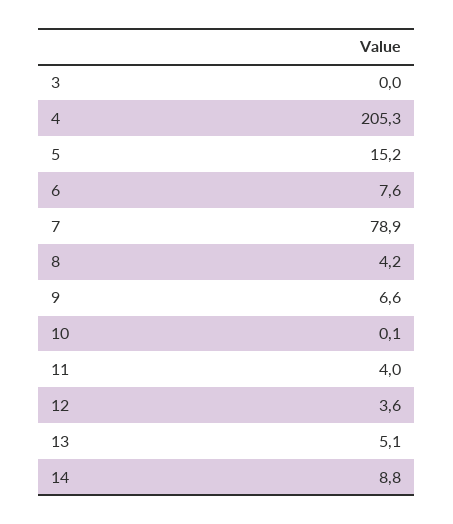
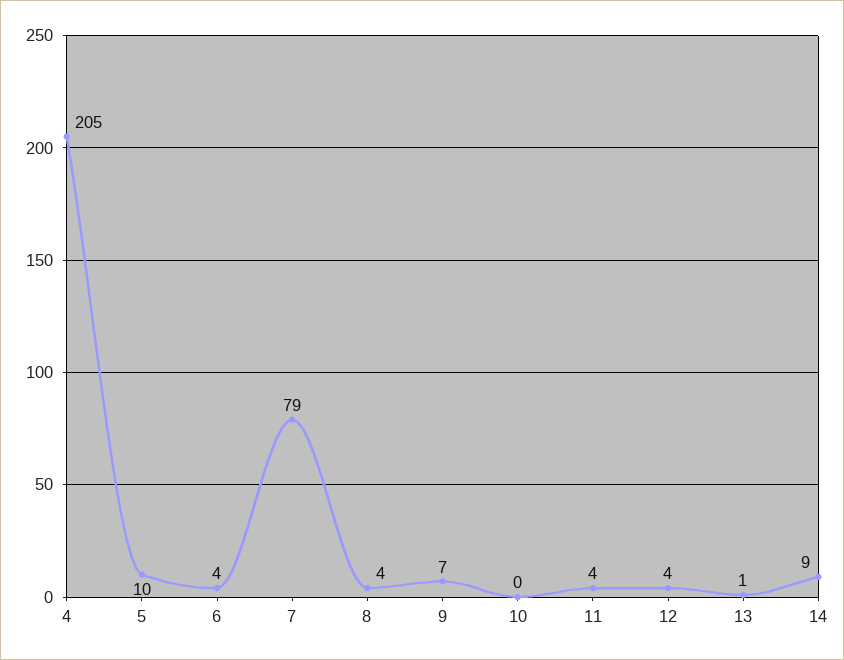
3: 0 -> none
5: 15.2 -> 10
6: 7.6 -> 4
13: 5.1 -> 1

